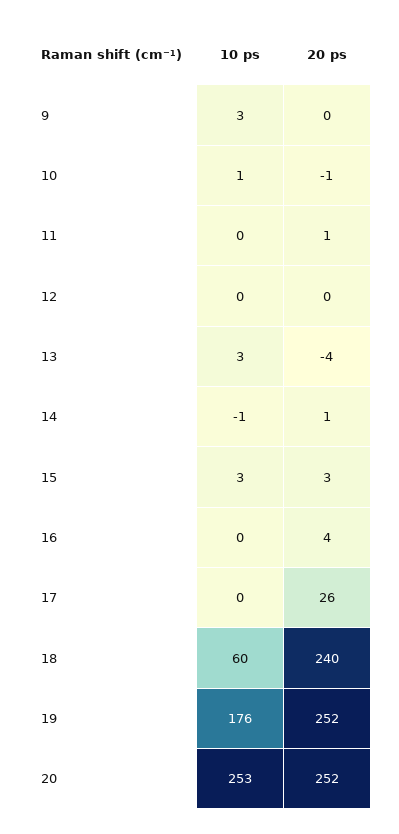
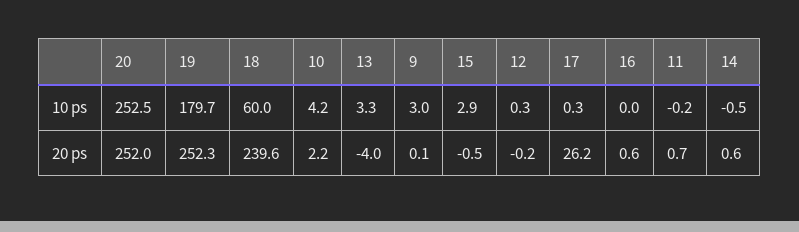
10 ps, 10: 1 -> 4.2
20 ps, 10: -1 -> 2.2
20 ps, 15: 3 -> -0.5
20 ps, 16: 4 -> 0.6
10 ps, 19: 176 -> 179.7

